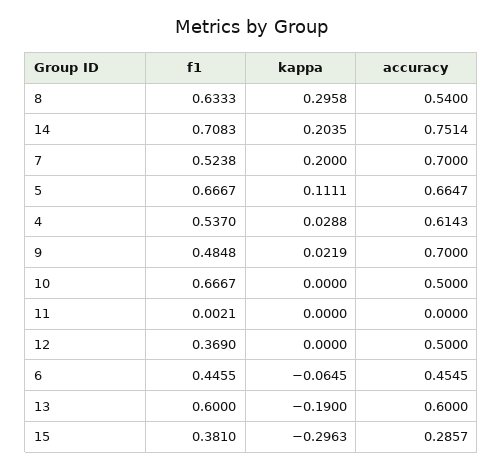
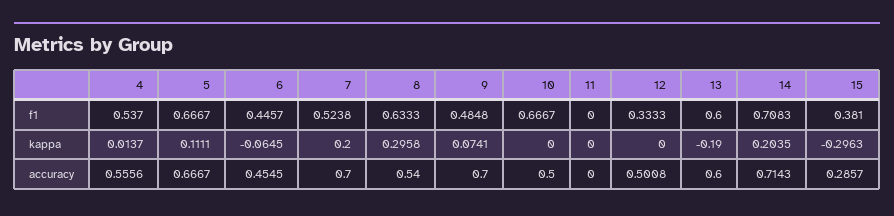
accuracy, 14: 0.7514 -> 0.7143
accuracy, 5: 0.6647 -> 0.6667
kappa, 4: 0.0288 -> 0.0137
accuracy, 4: 0.6143 -> 0.5556
kappa, 9: 0.0219 -> 0.0741
f1, 11: 0.0021 -> 0
f1, 12: 0.369 -> 0.3333
accuracy, 12: 0.5 -> 0.5008
f1, 6: 0.4455 -> 0.4457

